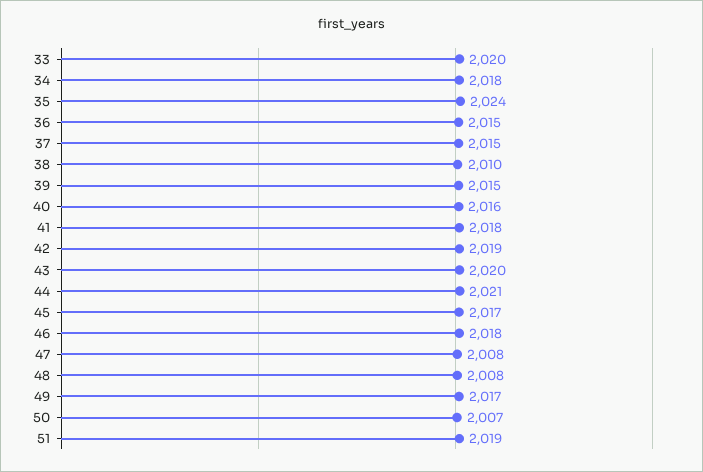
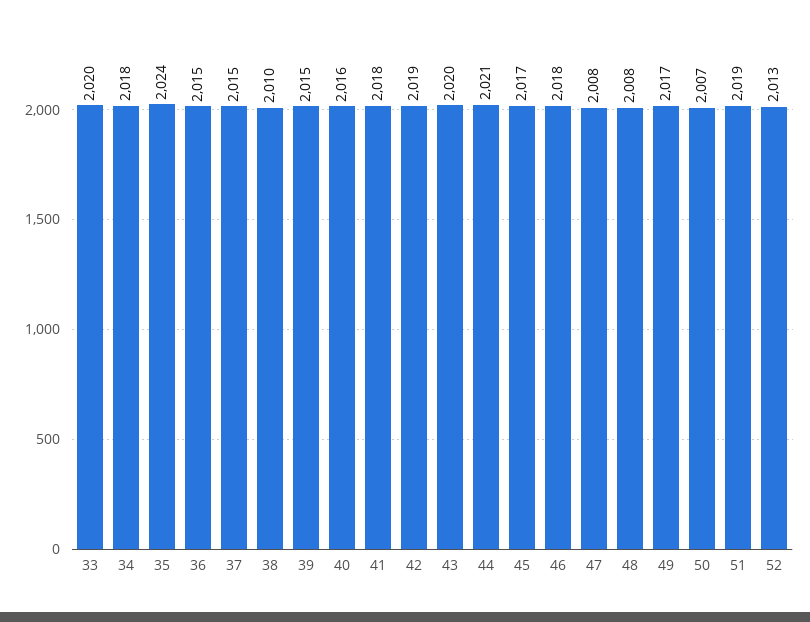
52: none -> 2013

